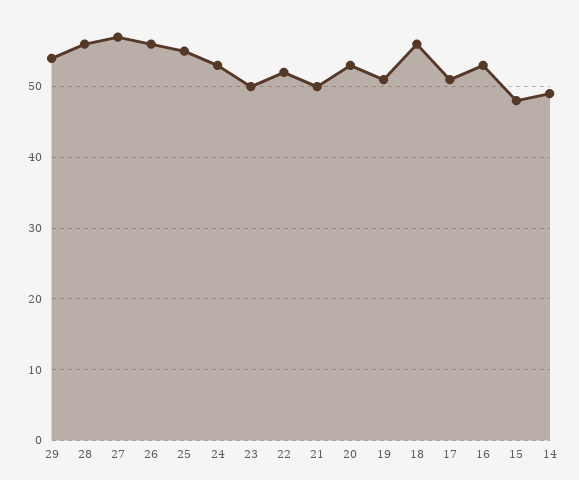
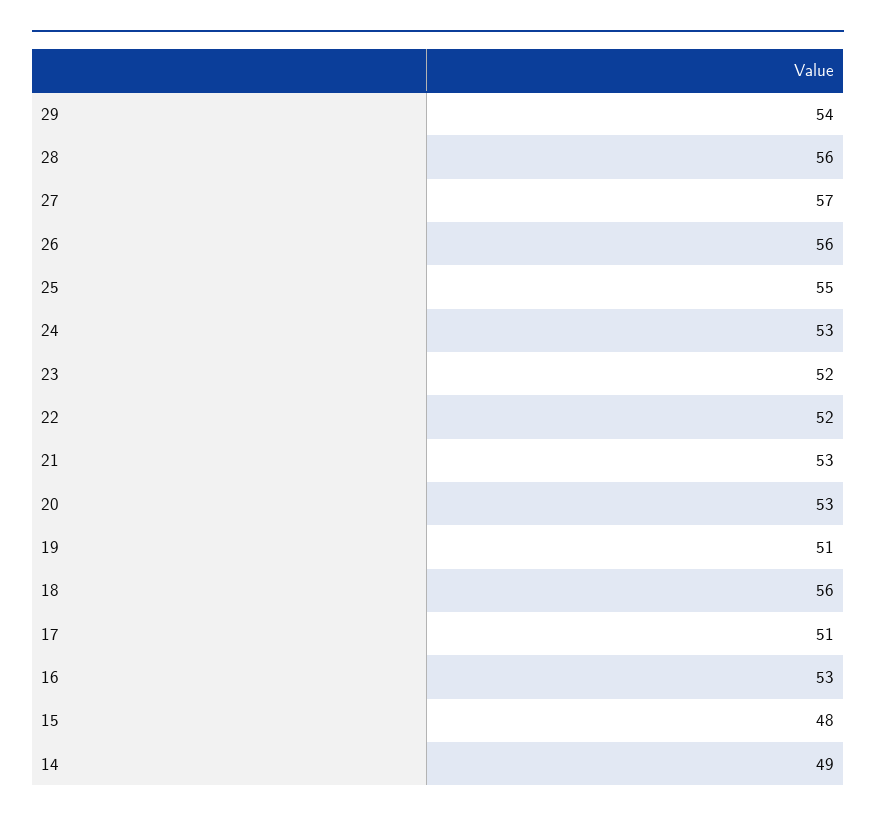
23: 50 -> 52
21: 50 -> 53

